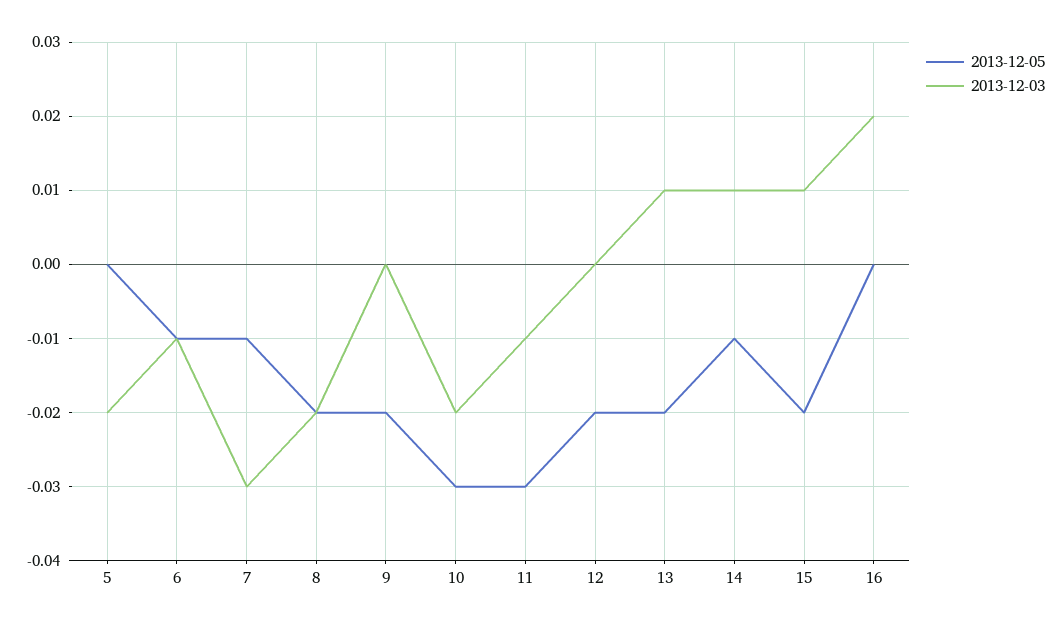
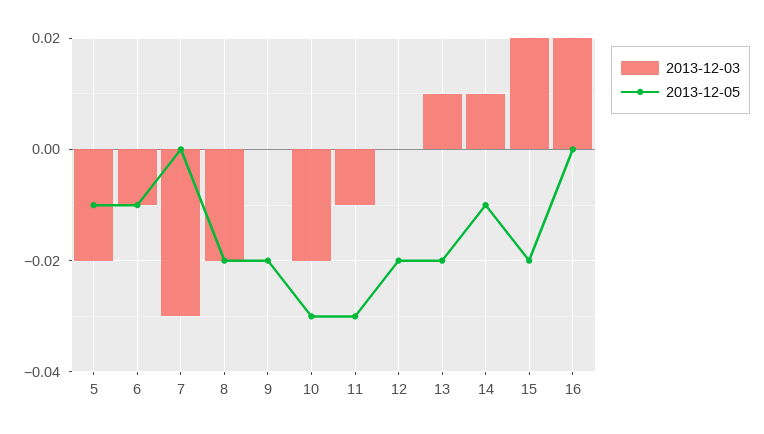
2013-12-05, 5: 0 -> -0.01
2013-12-05, 7: -0.01 -> 0
2013-12-03, 15: 0.01 -> 0.02

